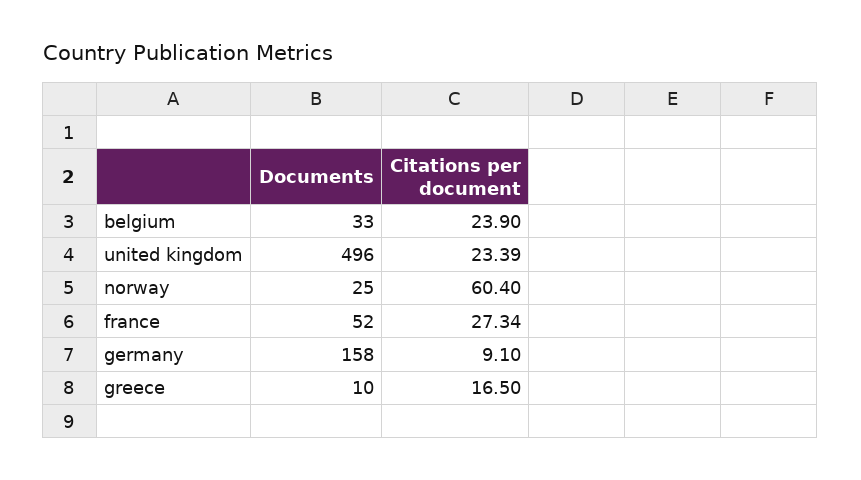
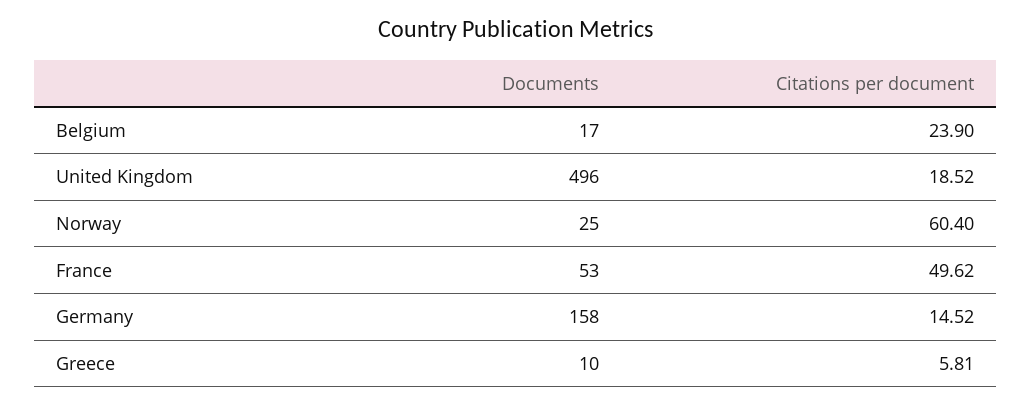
Documents, belgium: 33 -> 17
Citations per document, united kingdom: 23.39 -> 18.52
Documents, france: 52 -> 53
Citations per document, france: 27.34 -> 49.62
Citations per document, germany: 9.1 -> 14.52
Citations per document, greece: 16.5 -> 5.81

